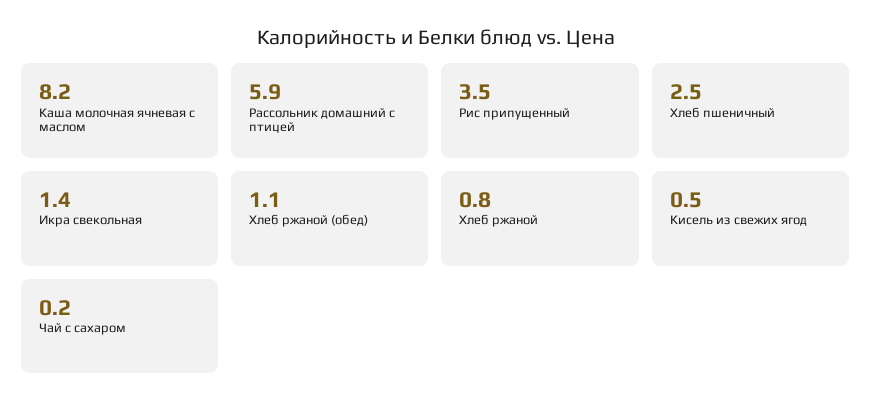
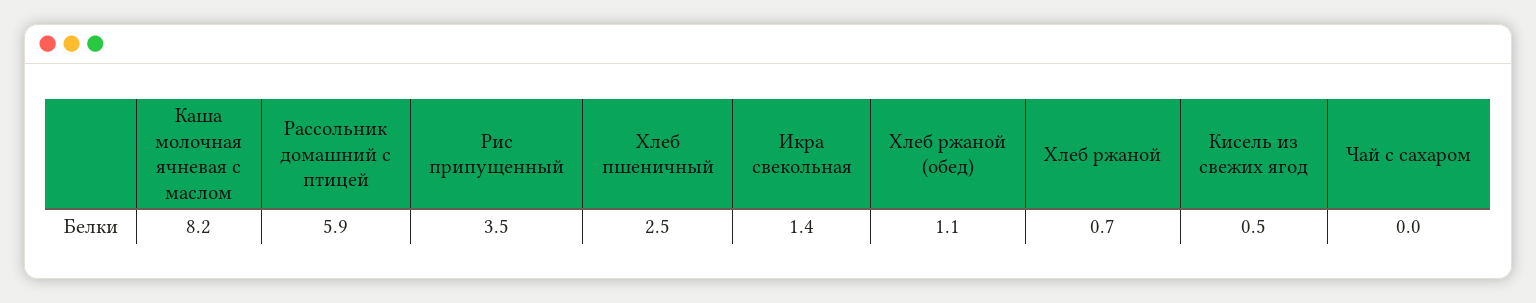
Хлеб ржаной: 0.8 -> 0.7
Чай с сахаром: 0.2 -> 0

